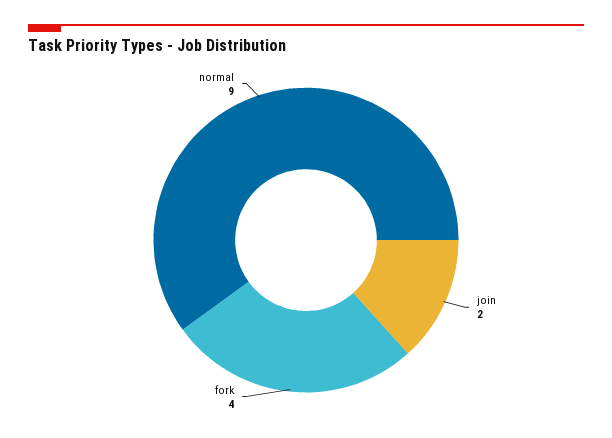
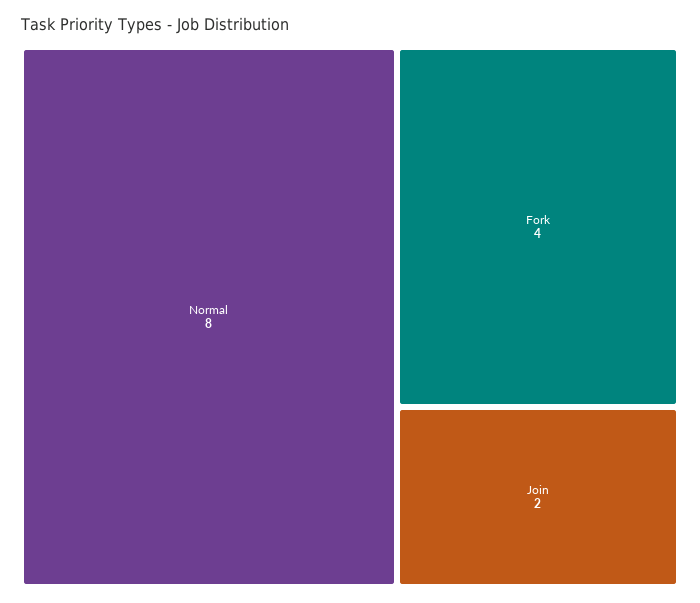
normal: 9 -> 8

